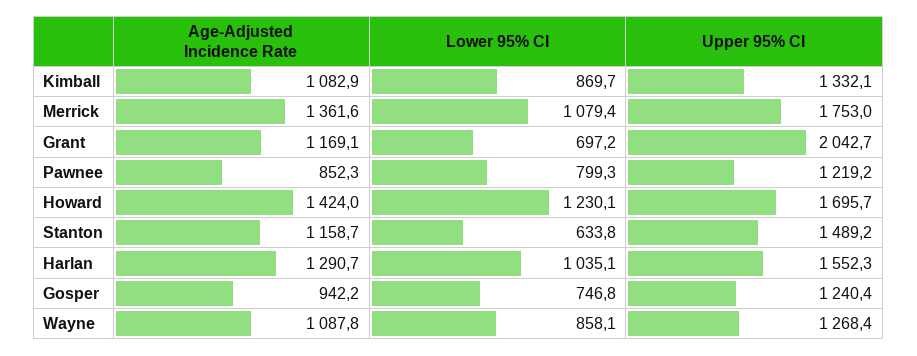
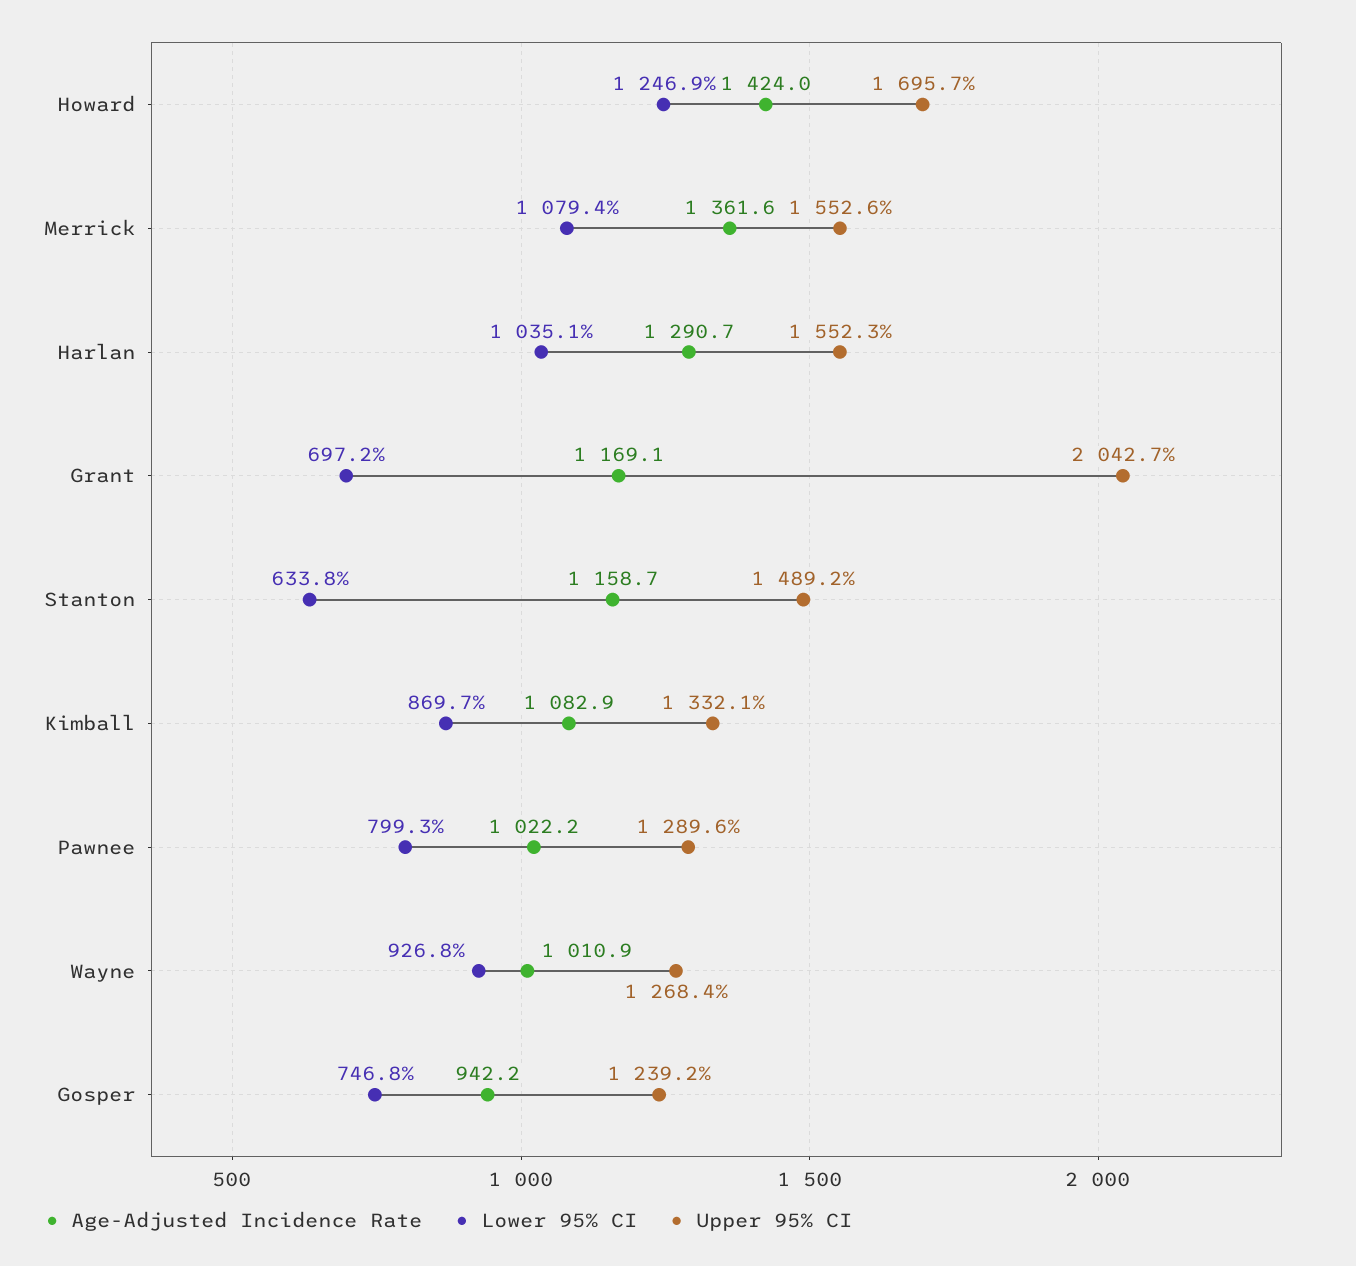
Upper 95% CI, Merrick: 1753 -> 1552.6
Age-Adjusted Incidence Rate, Pawnee: 852.3 -> 1022.2
Upper 95% CI, Pawnee: 1219.2 -> 1289.6
Lower 95% CI, Howard: 1230.1 -> 1246.9
Upper 95% CI, Gosper: 1240.4 -> 1239.2
Age-Adjusted Incidence Rate, Wayne: 1087.8 -> 1010.9
Lower 95% CI, Wayne: 858.1 -> 926.8

